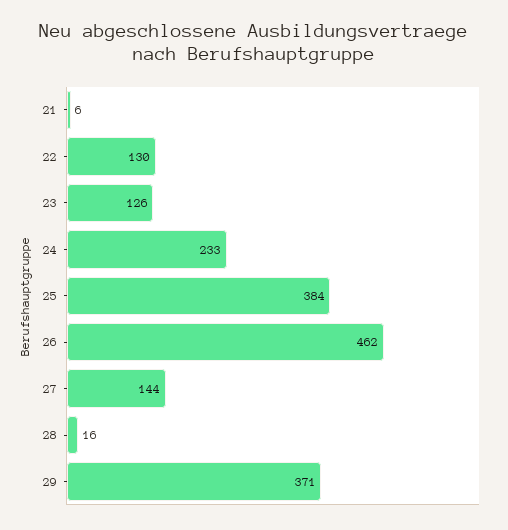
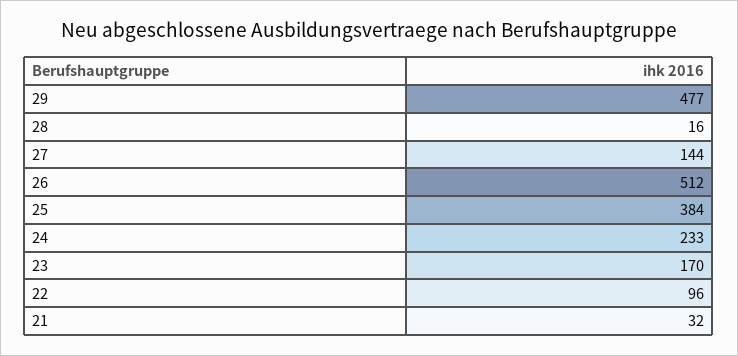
21: 6 -> 32
22: 130 -> 96
23: 126 -> 170
26: 462 -> 512
29: 371 -> 477

